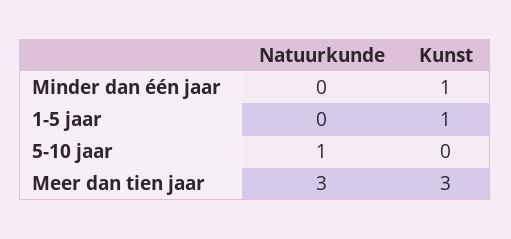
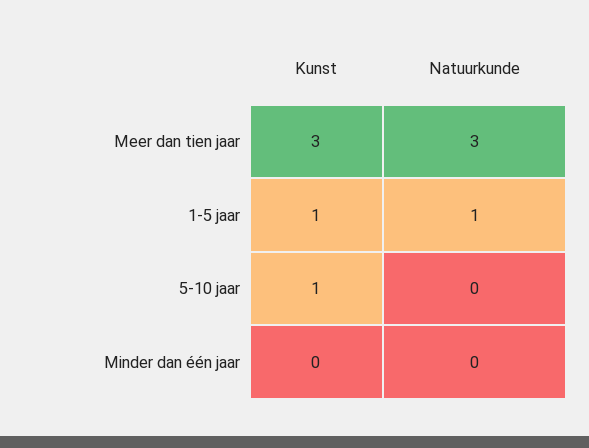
Kunst, Minder dan één jaar: 1 -> 0
Natuurkunde, 1-5 jaar: 0 -> 1
Natuurkunde, 5-10 jaar: 1 -> 0
Kunst, 5-10 jaar: 0 -> 1

